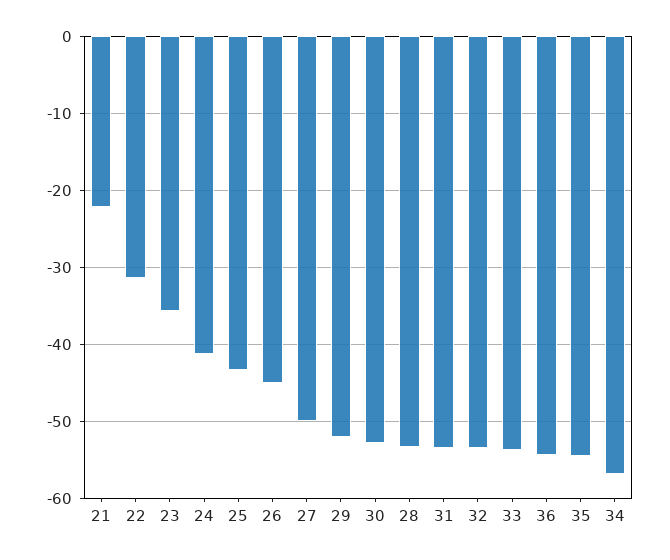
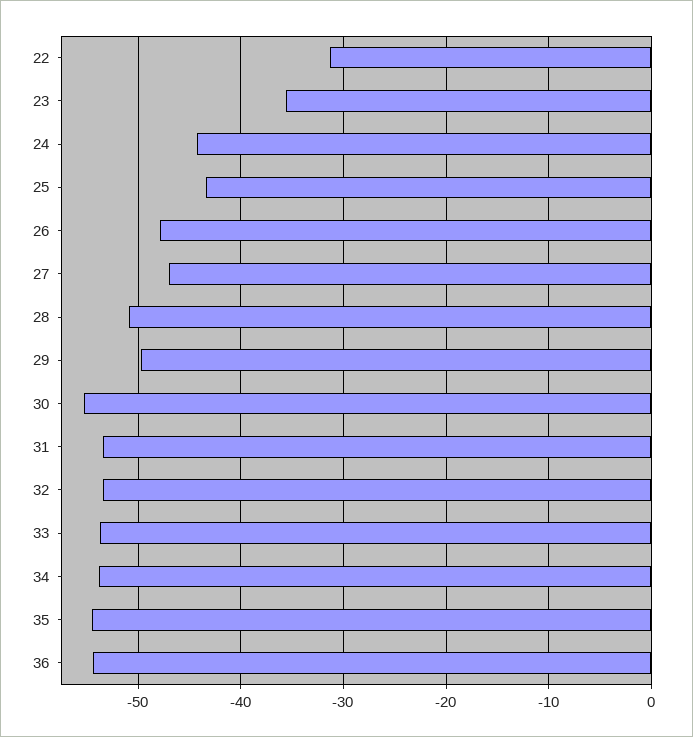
21: -22 -> none
24: -41 -> -44
26: -45 -> -48
27: -50 -> -47
29: -52 -> -50
30: -53 -> -55
28: -53 -> -51
34: -57 -> -54

